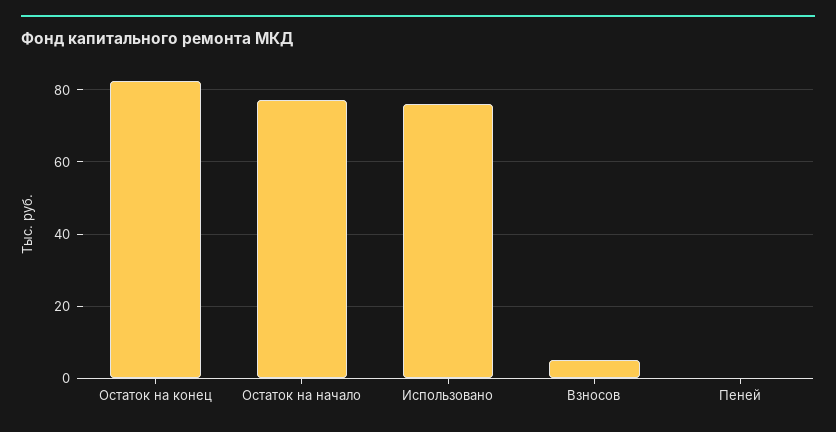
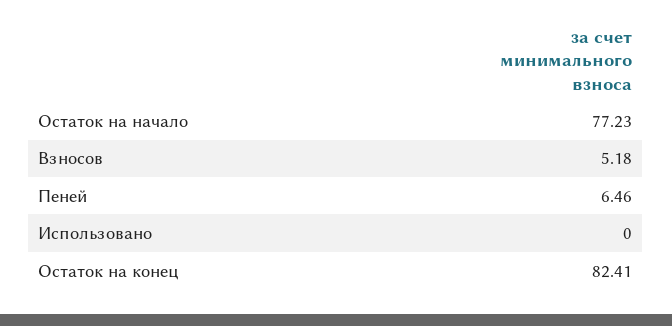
Использовано: 76 -> 0
Пеней: 0 -> 6.46

